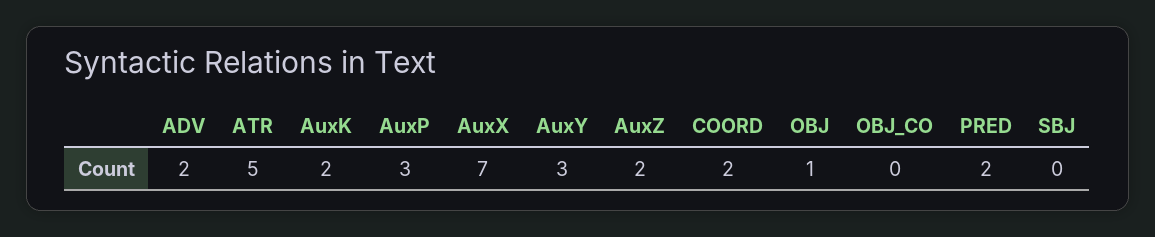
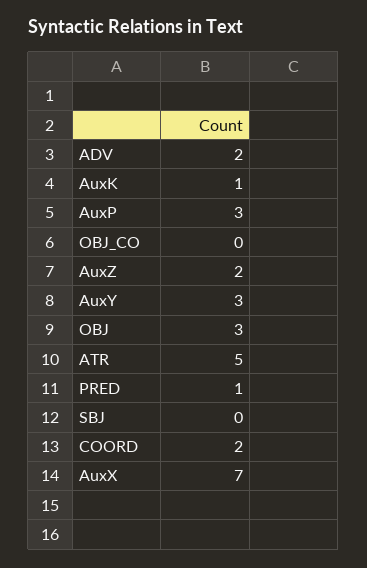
AuxK: 2 -> 1
OBJ: 1 -> 3
PRED: 2 -> 1

